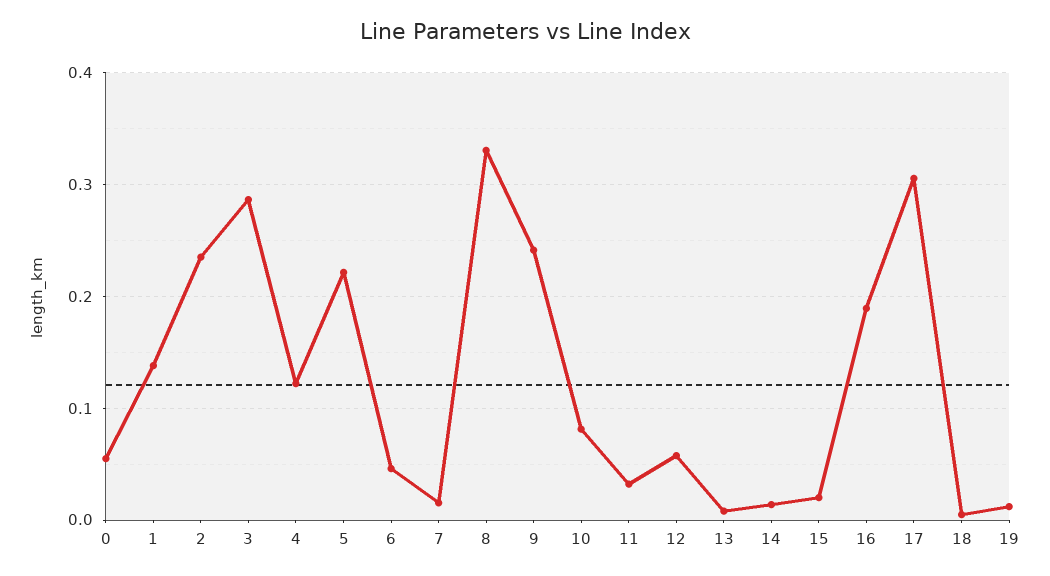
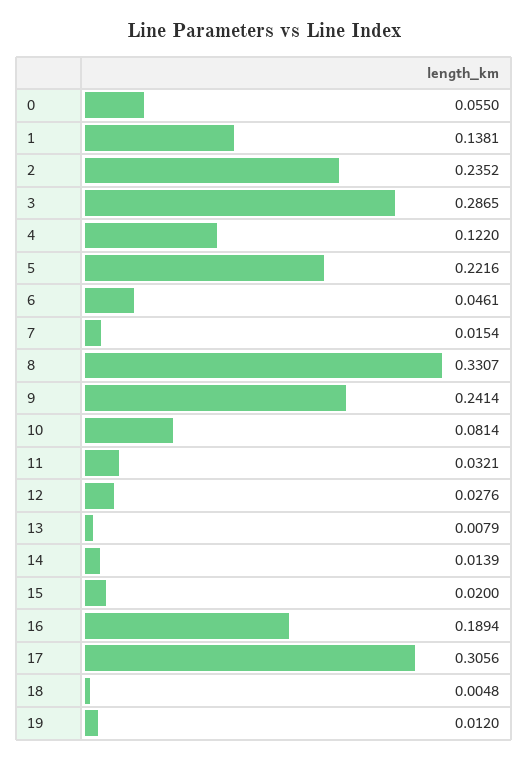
12: 0.06 -> 0.0276

